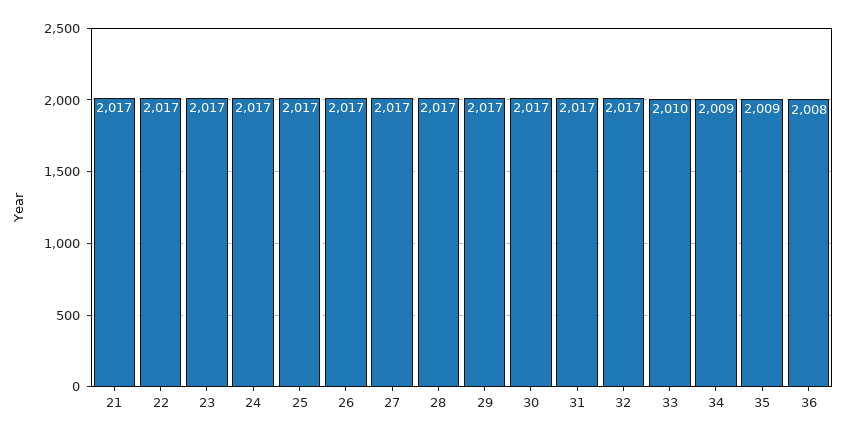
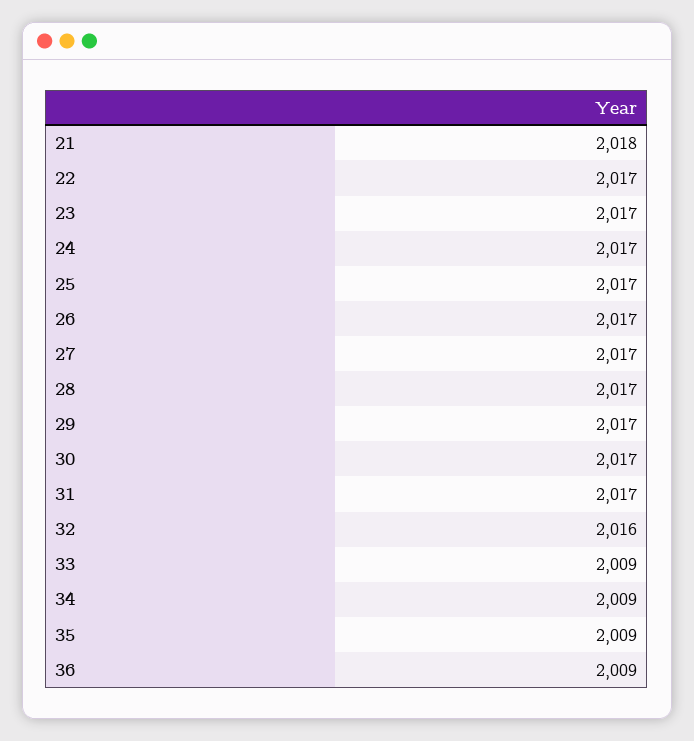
21: 2017 -> 2018
32: 2017 -> 2016
33: 2010 -> 2009
36: 2008 -> 2009

